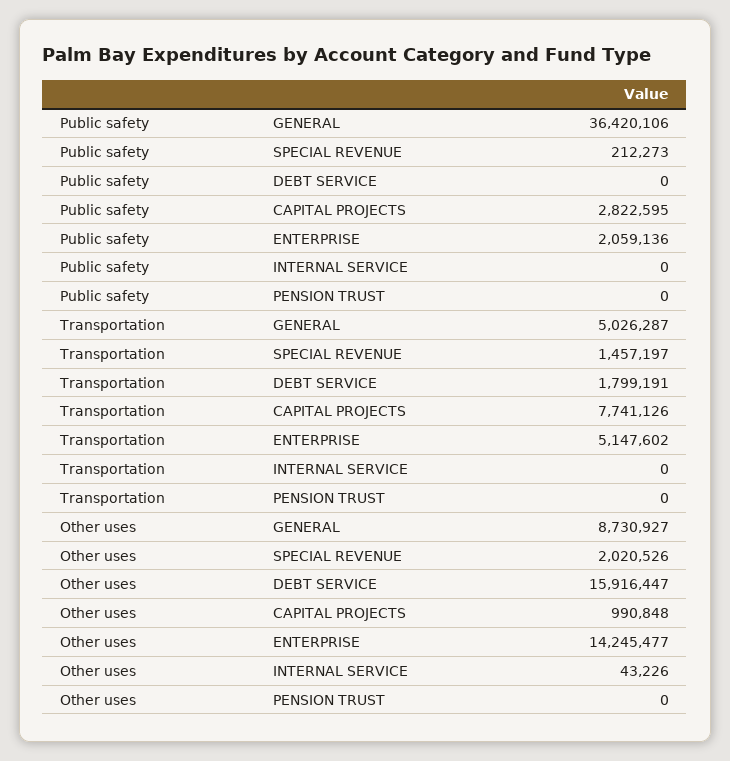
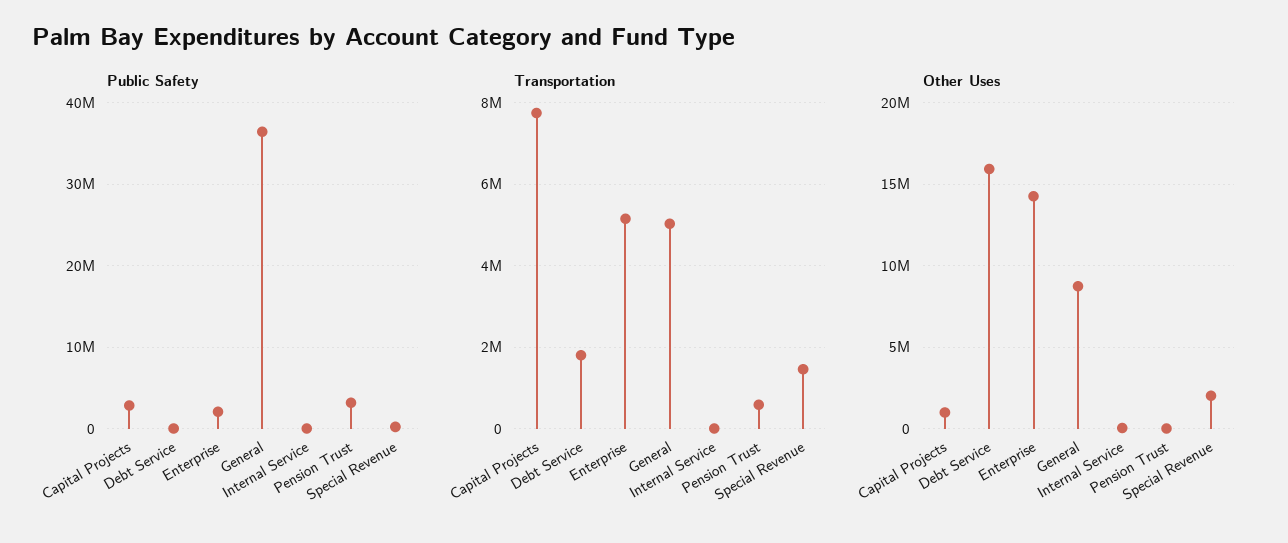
Public safety, PENSION TRUST: 0 -> 3000000
Transportation, PENSION TRUST: 0 -> 600000

